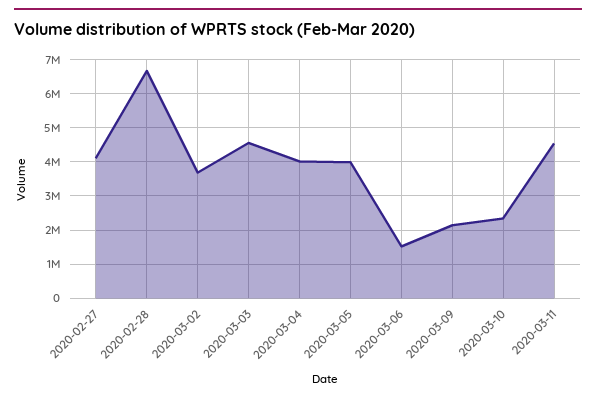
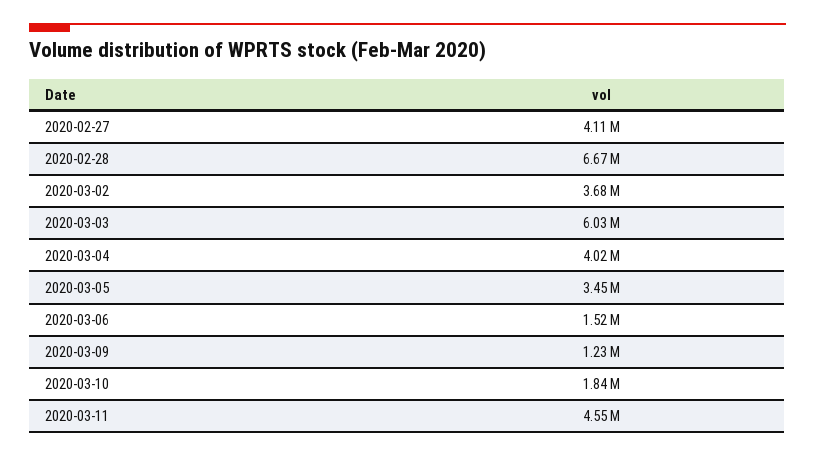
2020-03-03: 4600000 -> 6030000
2020-03-05: 4000000 -> 3450000
2020-03-09: 2200000 -> 1230000
2020-03-10: 2400000 -> 1840000

